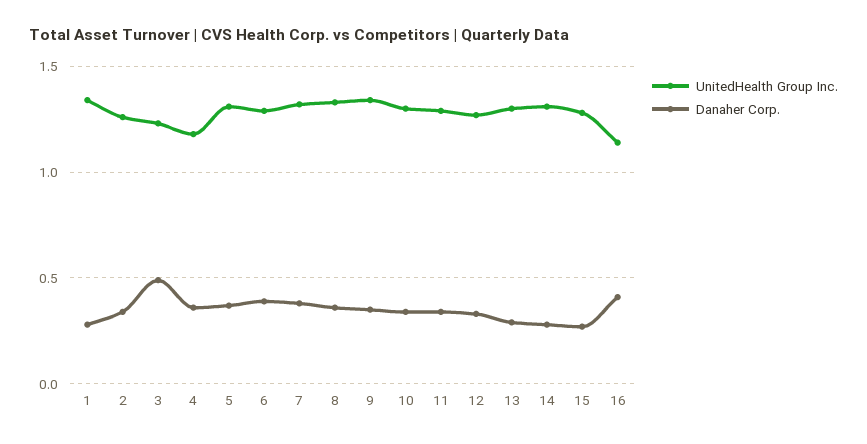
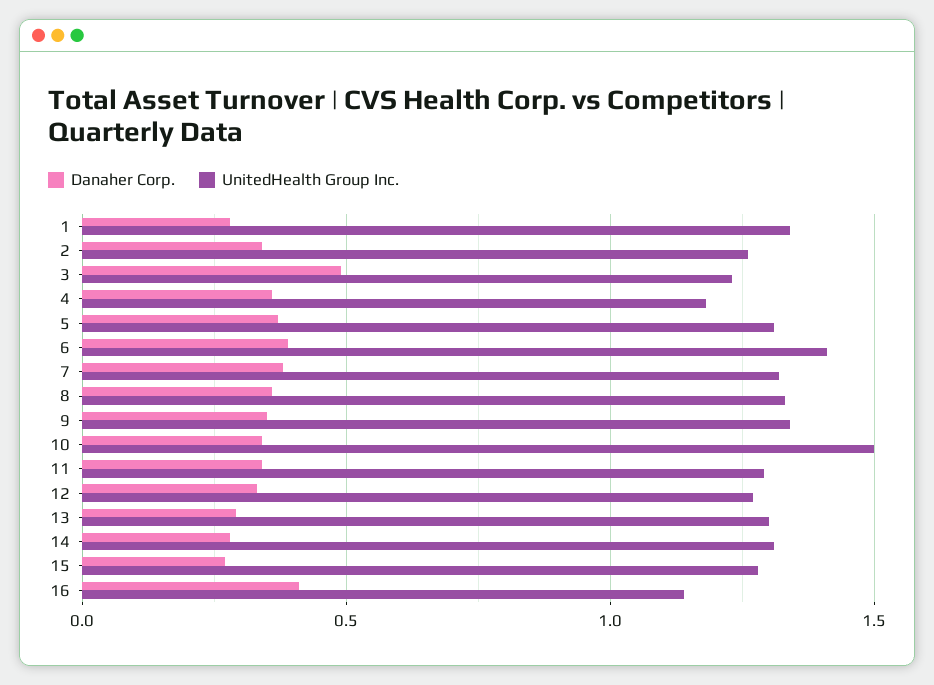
UnitedHealth Group Inc., 6: 1.3 -> 1.4
UnitedHealth Group Inc., 10: 1.3 -> 1.5

